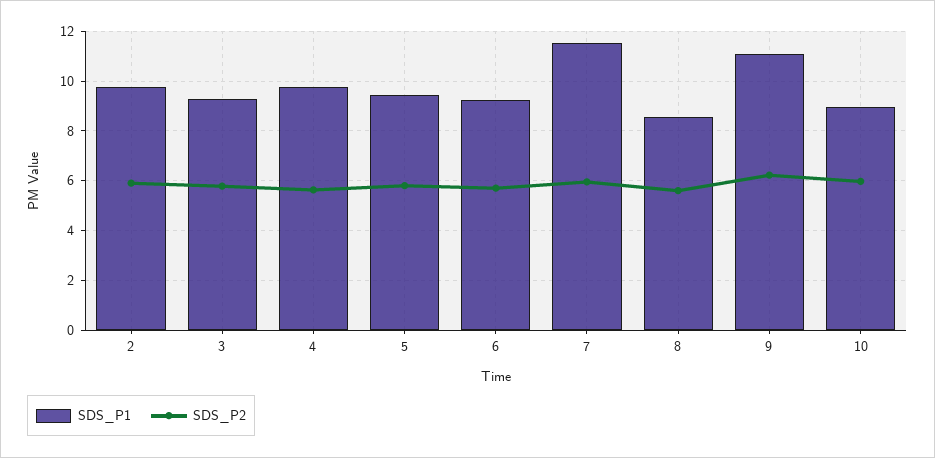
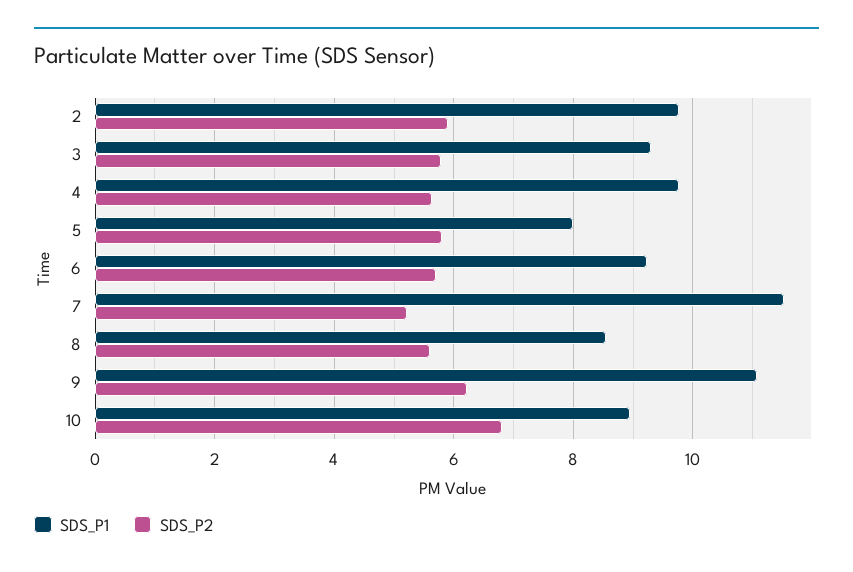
SDS_P1, 5: 9.5 -> 8
SDS_P2, 7: 6 -> 5.2
SDS_P2, 10: 6 -> 6.8

